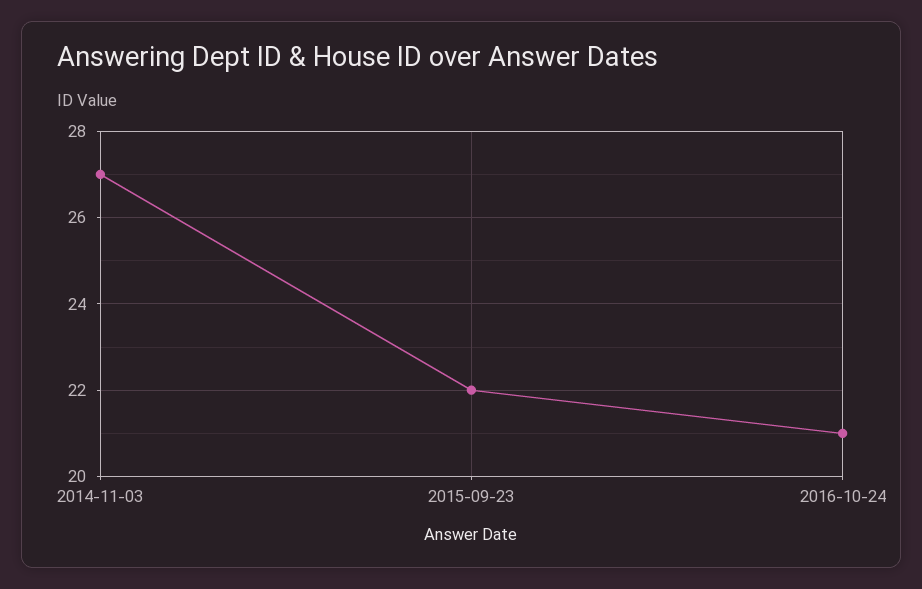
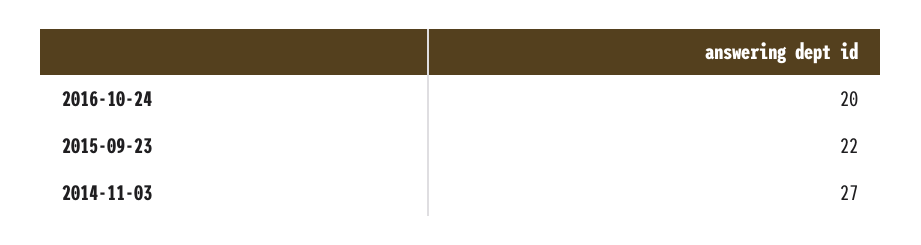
2016-10-24: 21 -> 20

